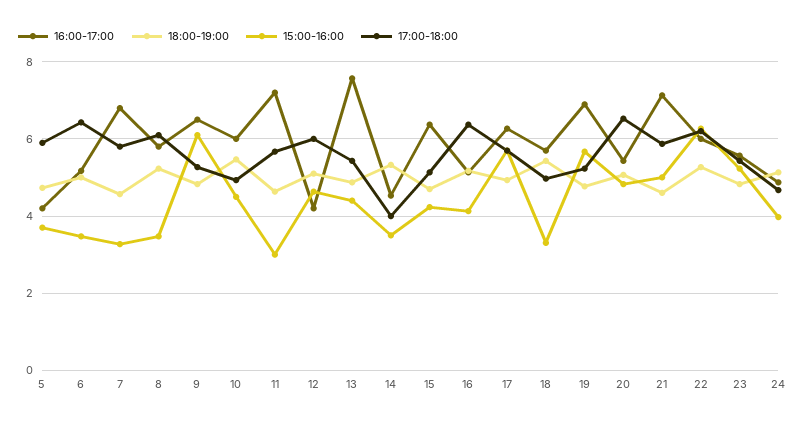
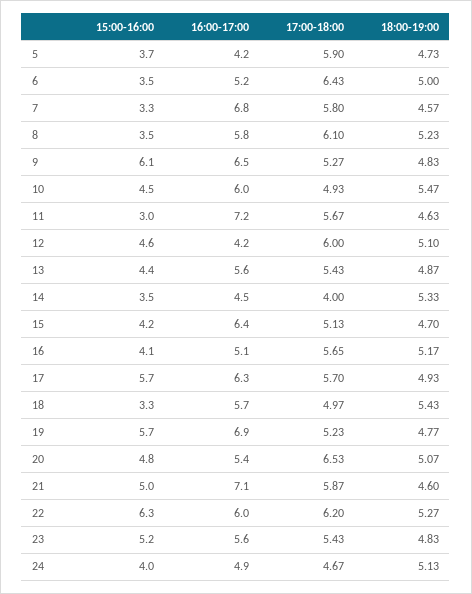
16:00-17:00, 13: 7.6 -> 5.6
17:00-18:00, 16: 6.4 -> 5.65

